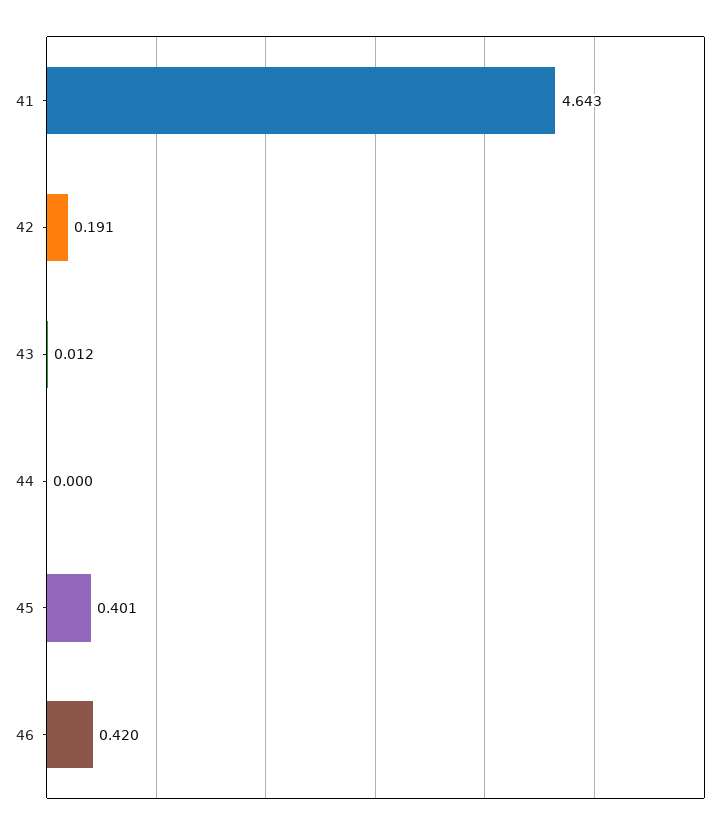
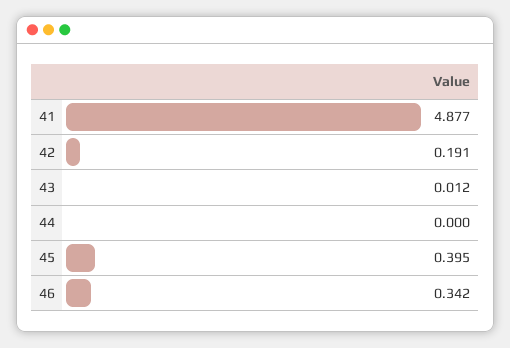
41: 4.643 -> 4.877
45: 0.401 -> 0.395
46: 0.42 -> 0.342

